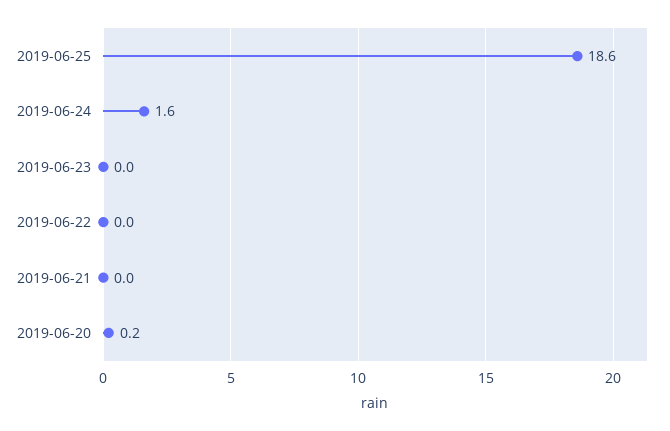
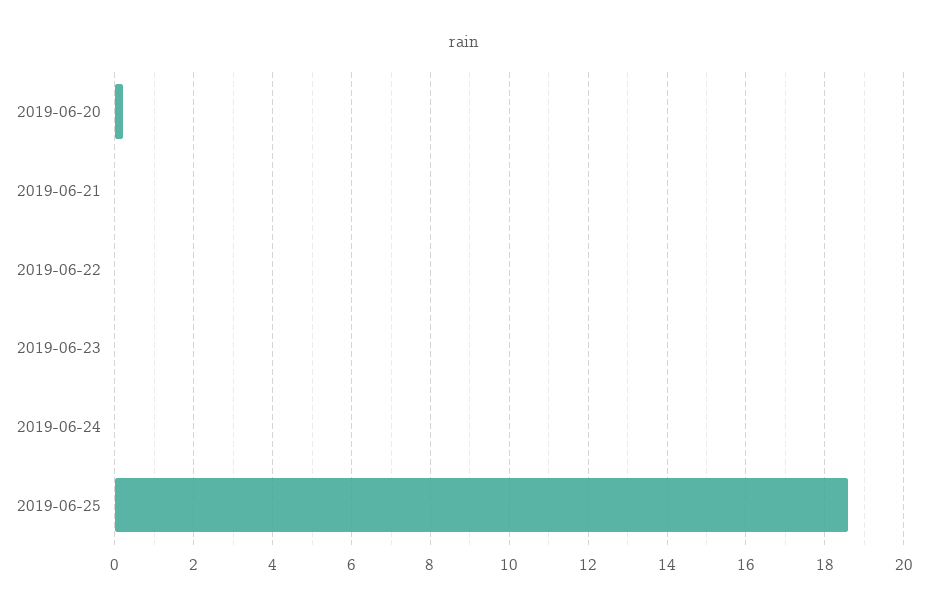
2019-06-24: 1.6 -> 0

